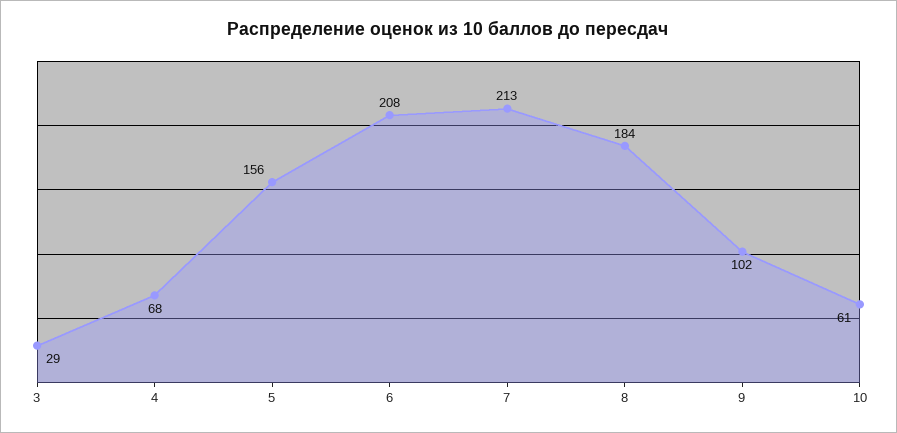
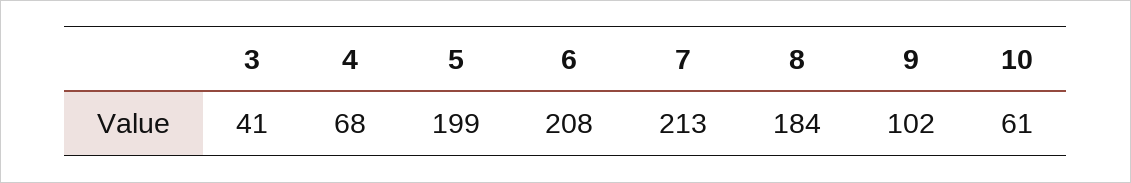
3: 29 -> 41
5: 156 -> 199

